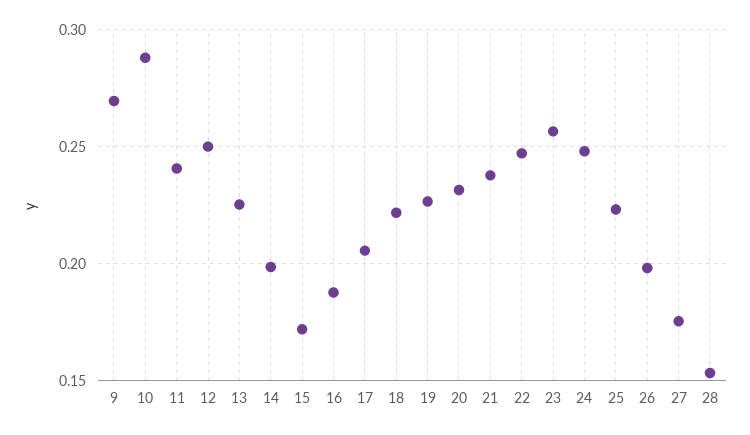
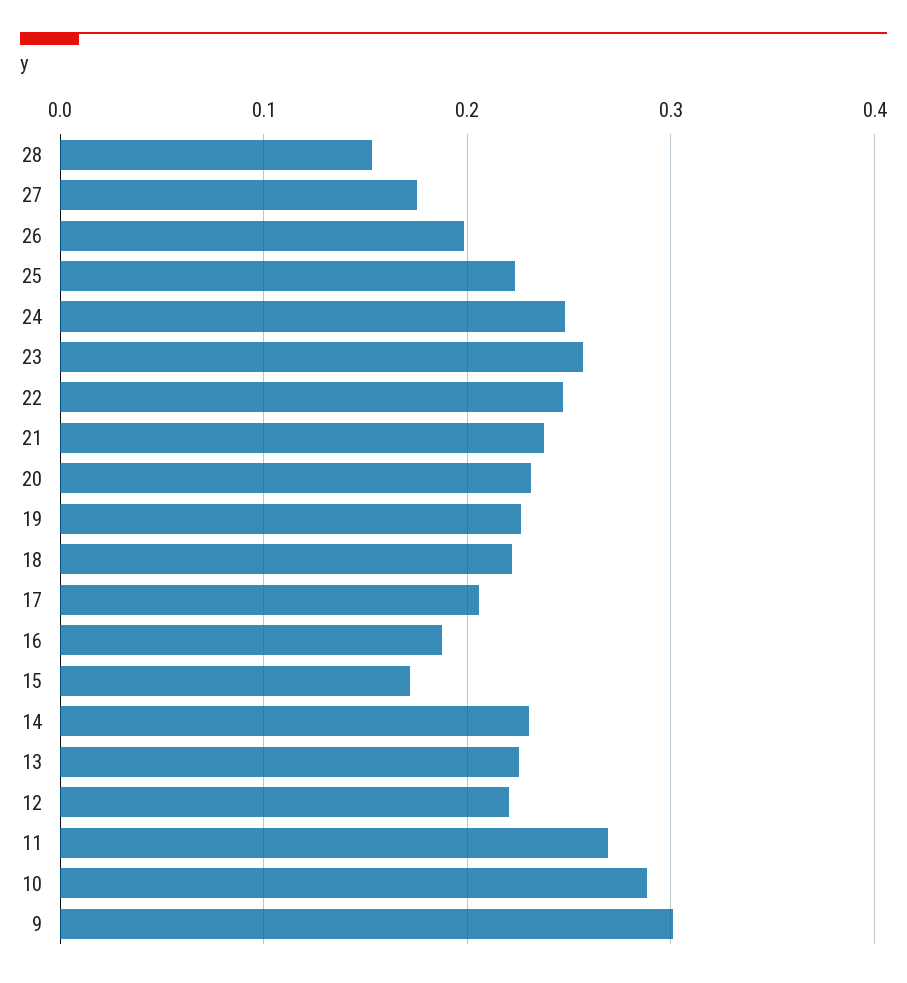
9: 0.27 -> 0.3
11: 0.24 -> 0.27
12: 0.25 -> 0.22
14: 0.2 -> 0.23

